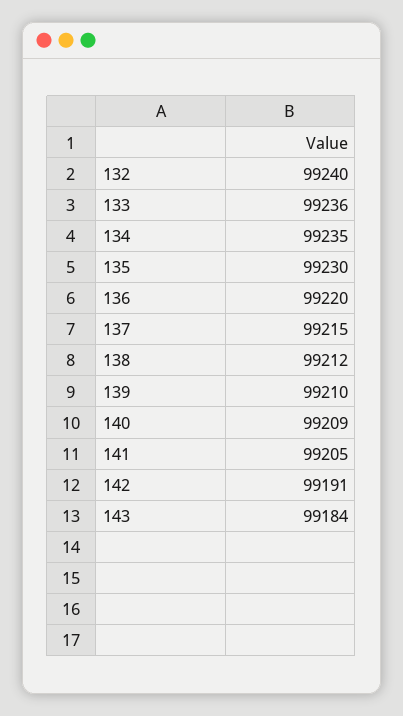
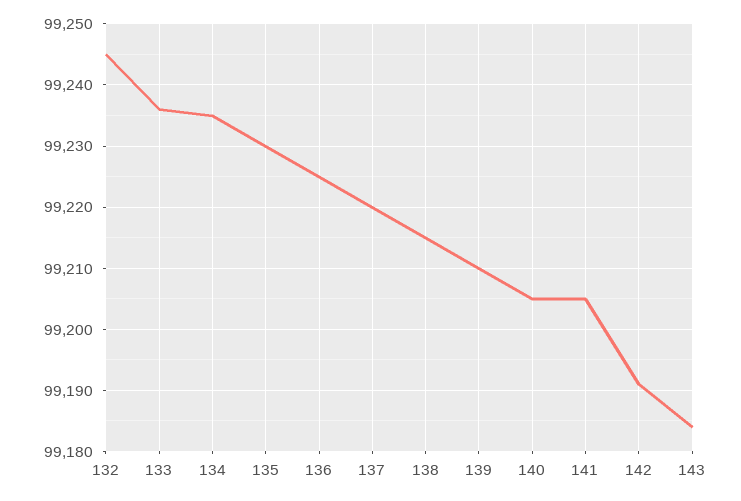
132: 99240 -> 99245
136: 99220 -> 99225
137: 99215 -> 99220
138: 99212 -> 99215
140: 99209 -> 99205

